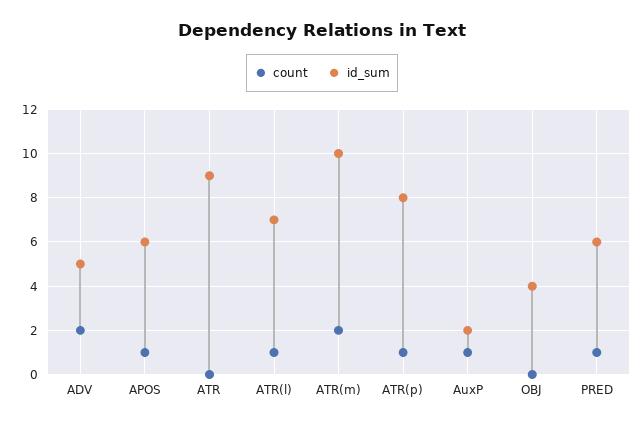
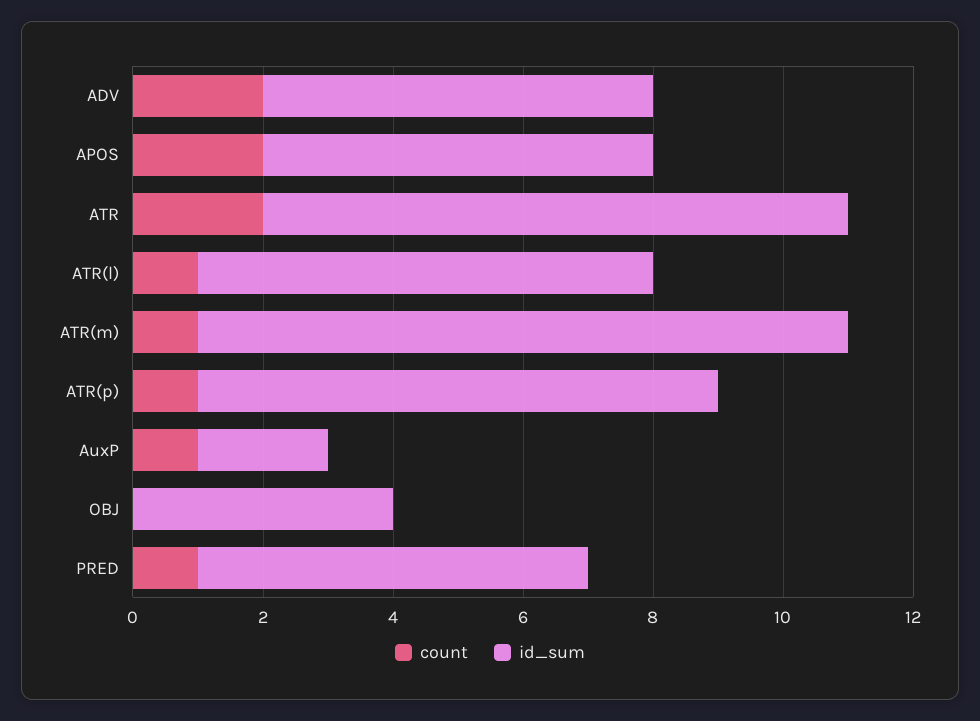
id_sum, ADV: 5 -> 6
count, APOS: 1 -> 2
count, ATR: 0 -> 2
count, ATR(m): 2 -> 1

